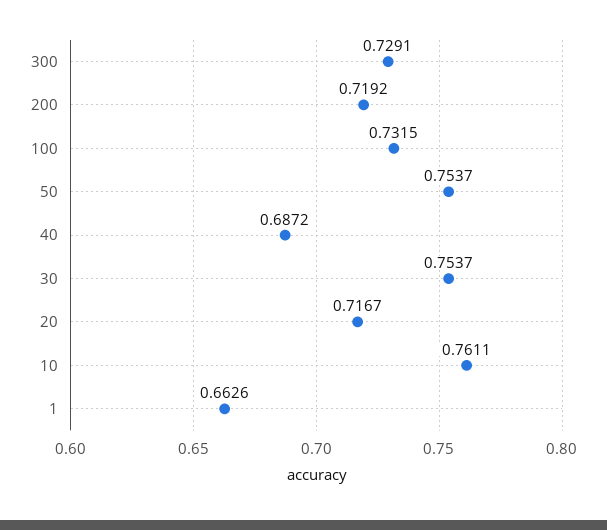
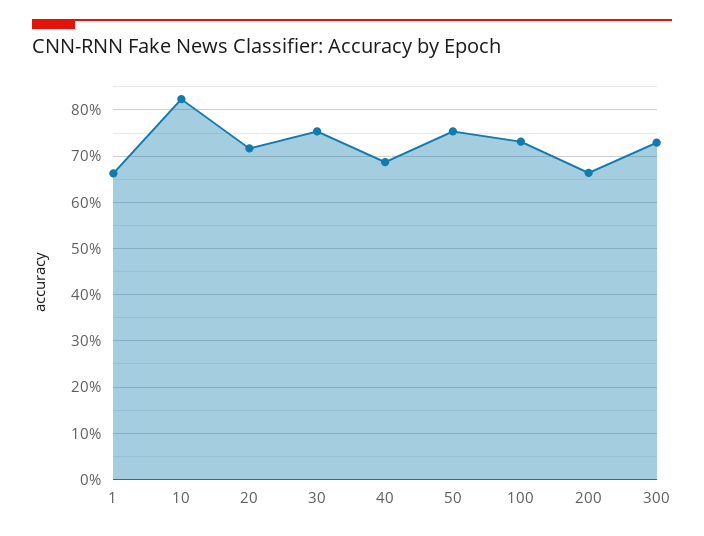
200: 0.7192 -> 0.66
10: 0.7611 -> 0.82

